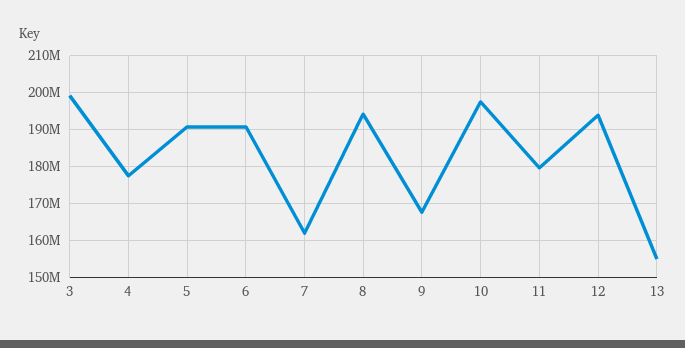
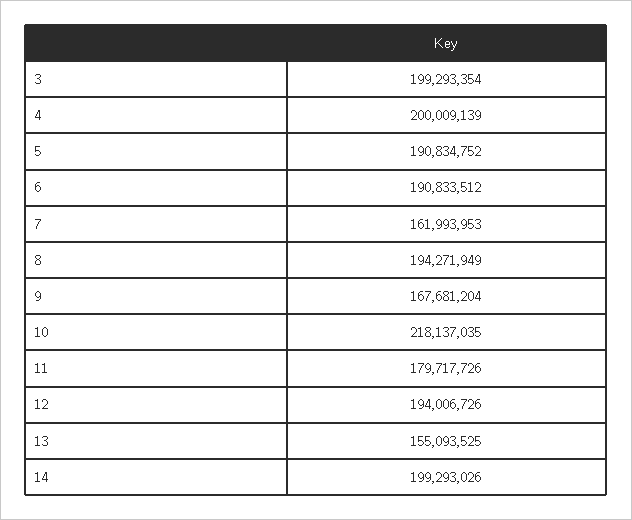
4: 178000000 -> 200009139
10: 198000000 -> 218137035
14: none -> 199293026

